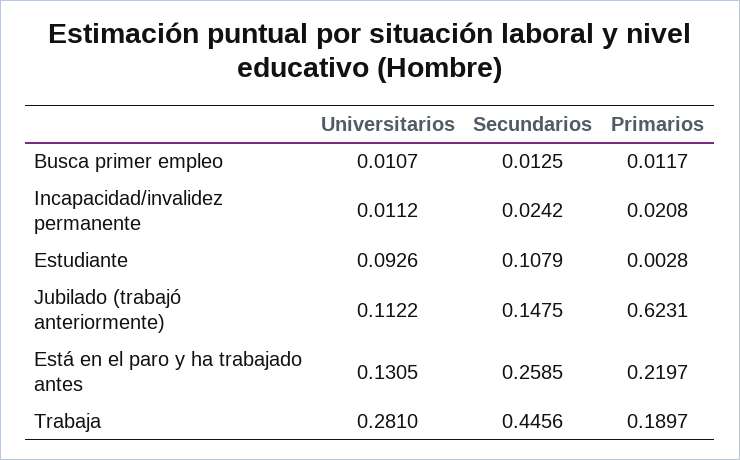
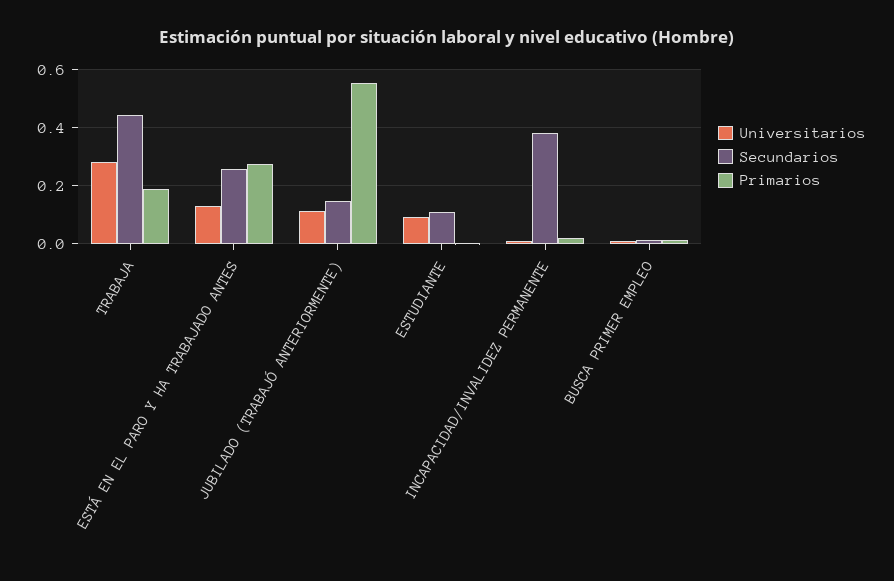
Secundarios, Incapacidad/invalidez permanente: 0.0242 -> 0.375
Primarios, Jubilado (trabajó anteriormente): 0.6231 -> 0.55
Primarios, Está en el paro y ha trabajado antes: 0.2197 -> 0.275

